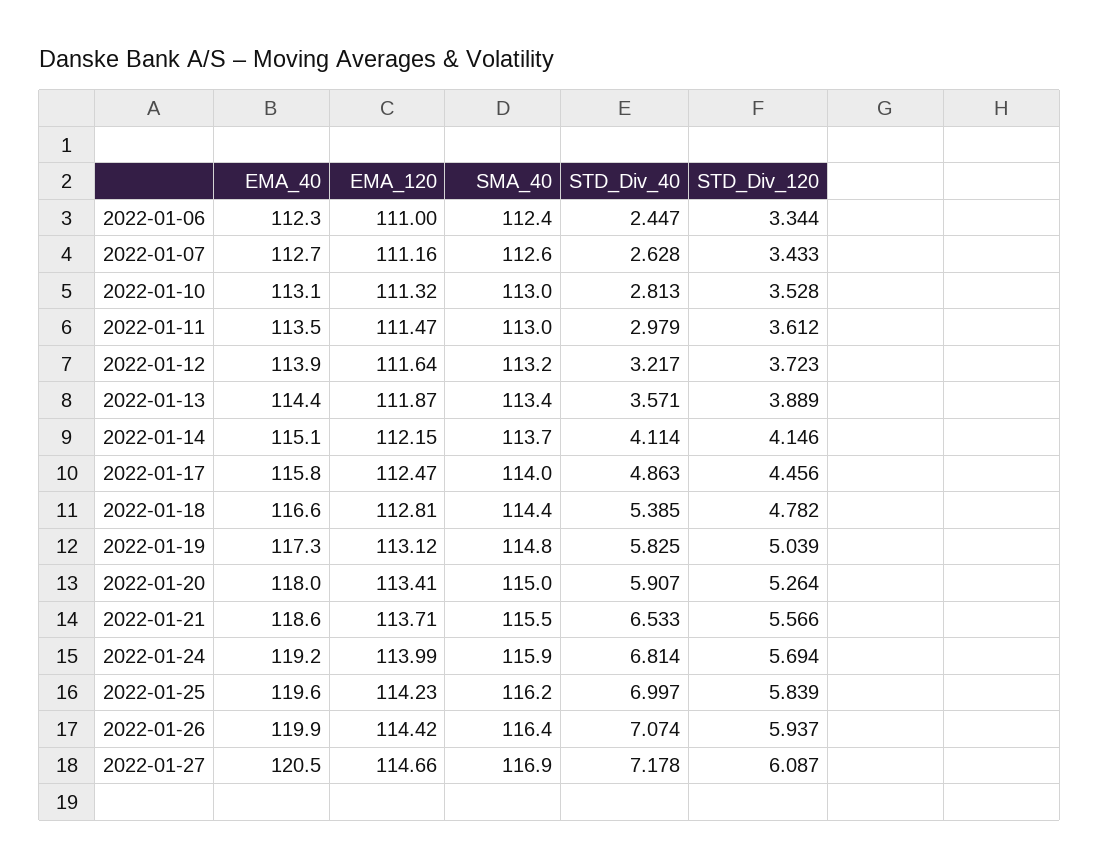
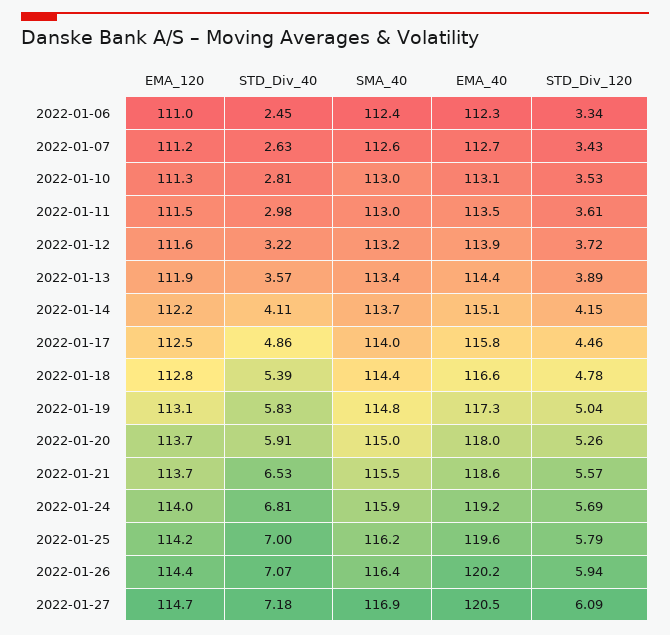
EMA_120, 2022-01-20: 113.41 -> 113.7
STD_Div_120, 2022-01-25: 5.839 -> 5.79
EMA_40, 2022-01-26: 119.9 -> 120.2

